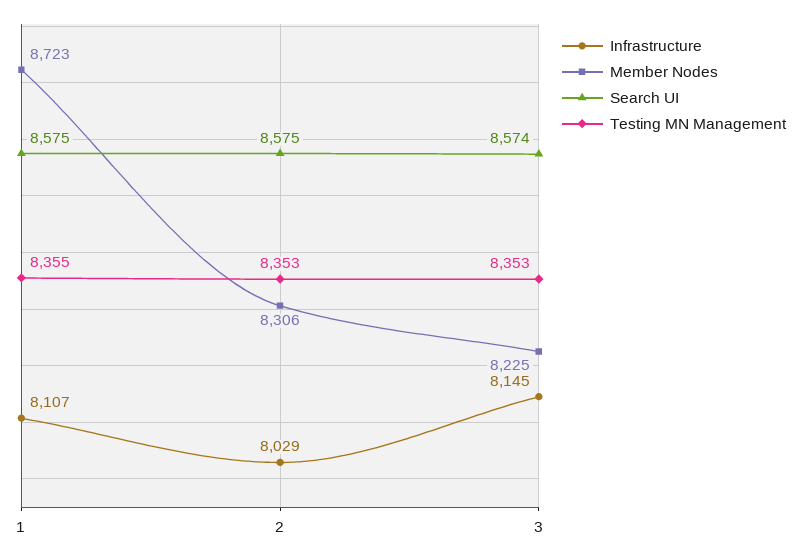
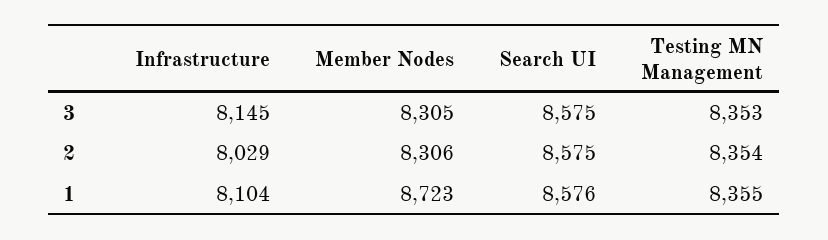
Infrastructure, 1: 8107 -> 8104
Search UI, 1: 8575 -> 8576
Testing MN Management, 2: 8353 -> 8354
Member Nodes, 3: 8225 -> 8305
Search UI, 3: 8574 -> 8575

